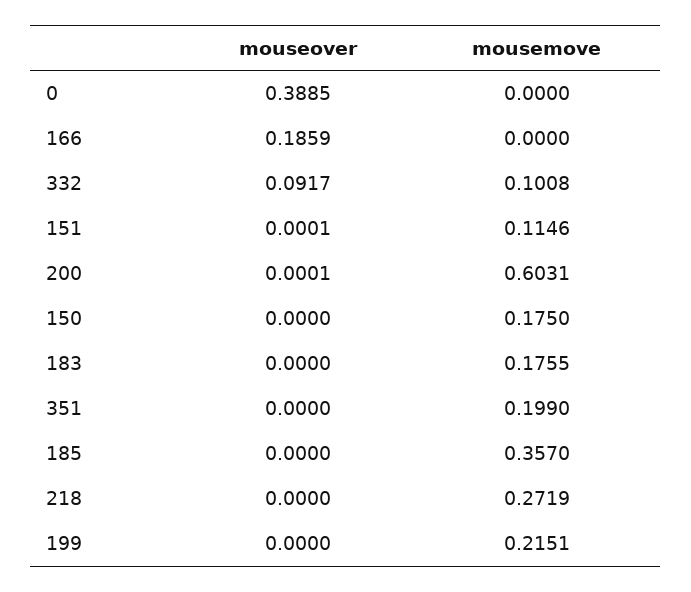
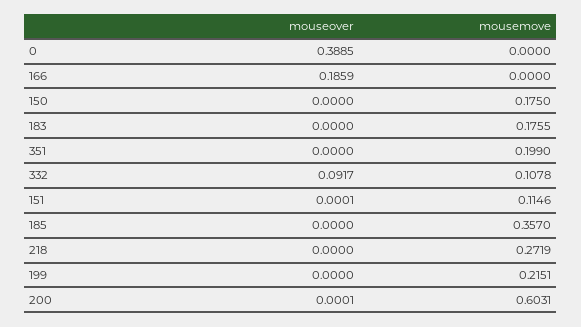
mousemove, 332: 0.1008 -> 0.1078

